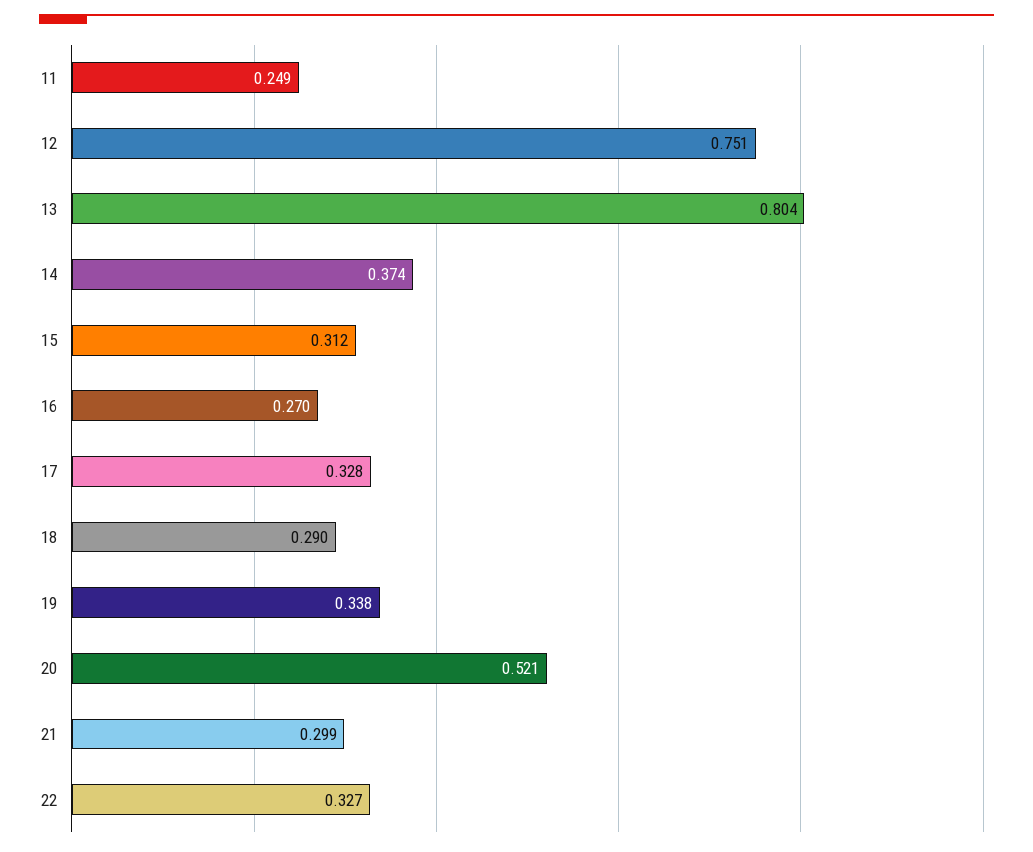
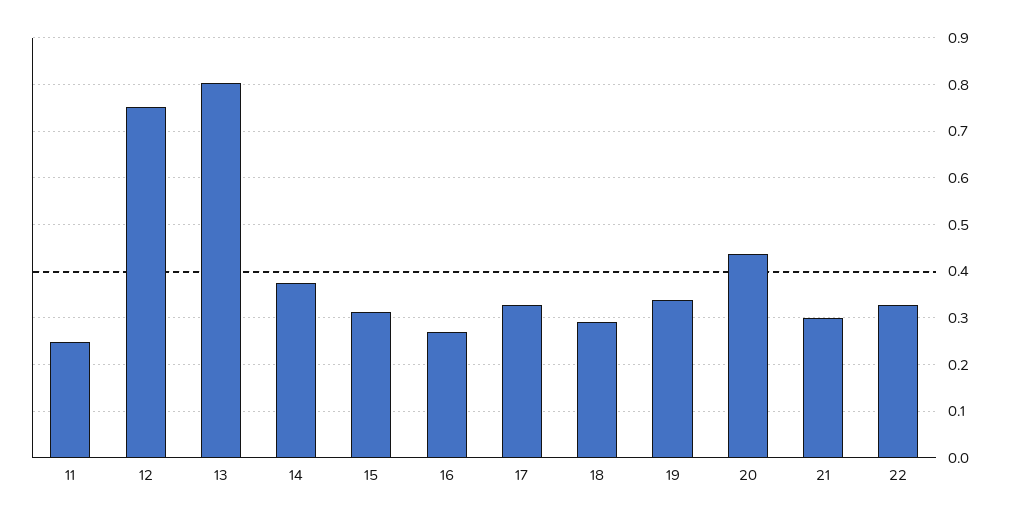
20: 0.521 -> 0.44

